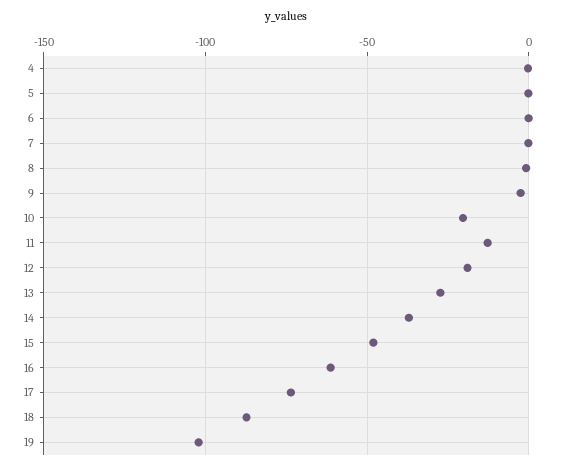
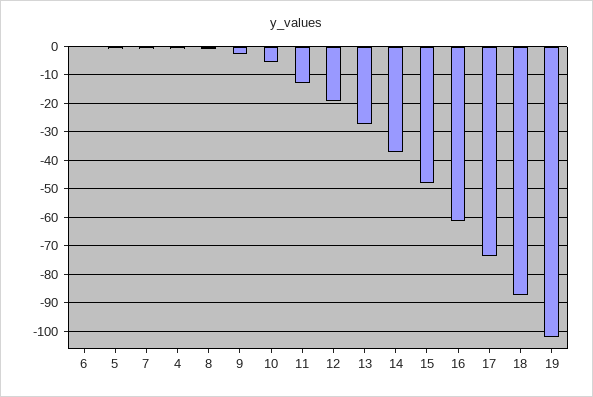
10: -20 -> -5

